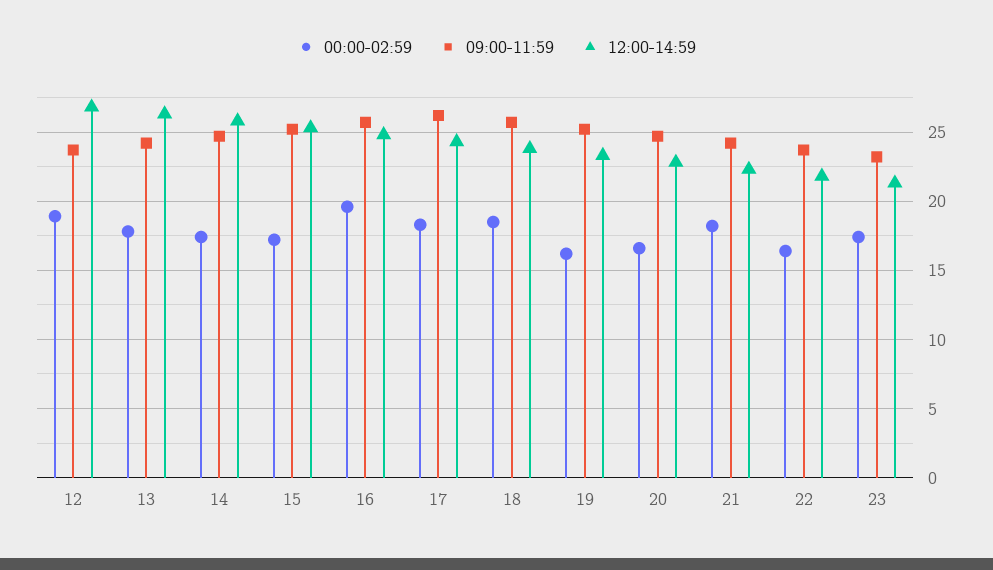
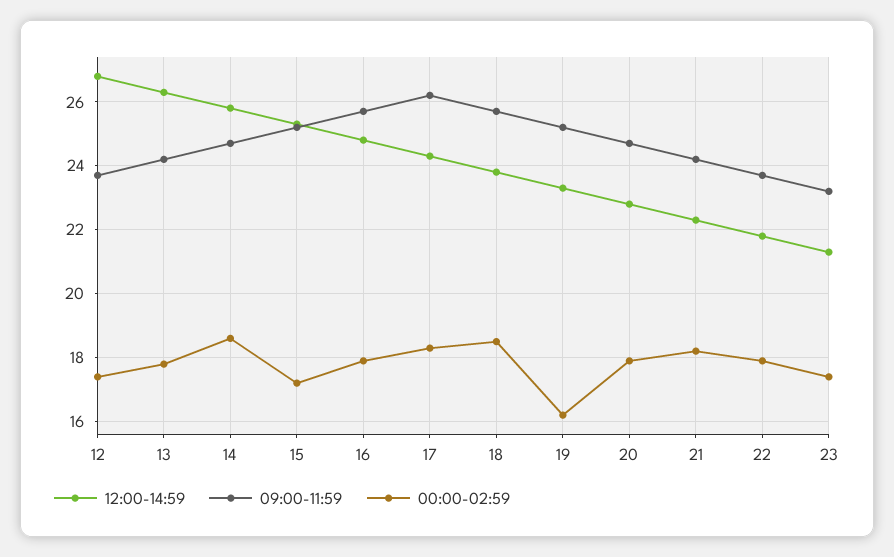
00:00-02:59, 12: 19 -> 17.5
00:00-02:59, 14: 17.5 -> 18.5
00:00-02:59, 16: 19.5 -> 18
00:00-02:59, 20: 16.5 -> 18
00:00-02:59, 22: 16.5 -> 18

